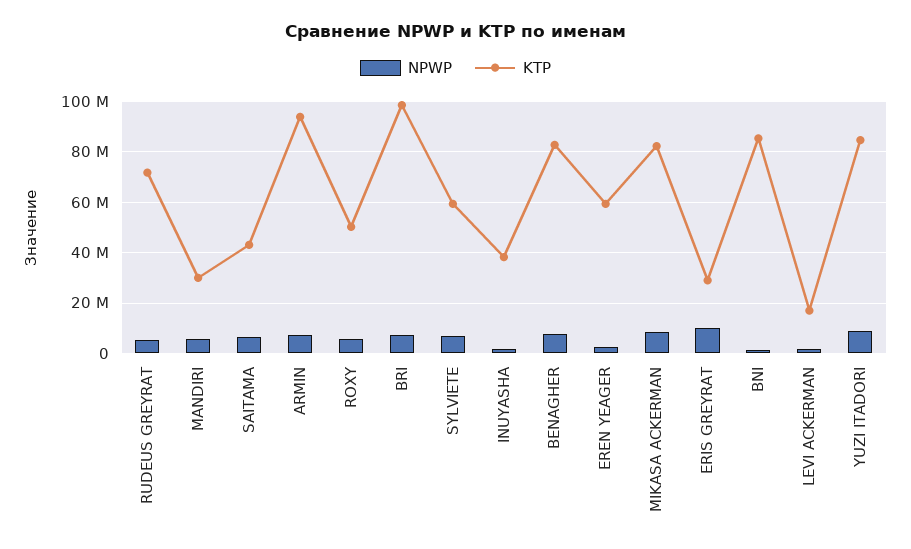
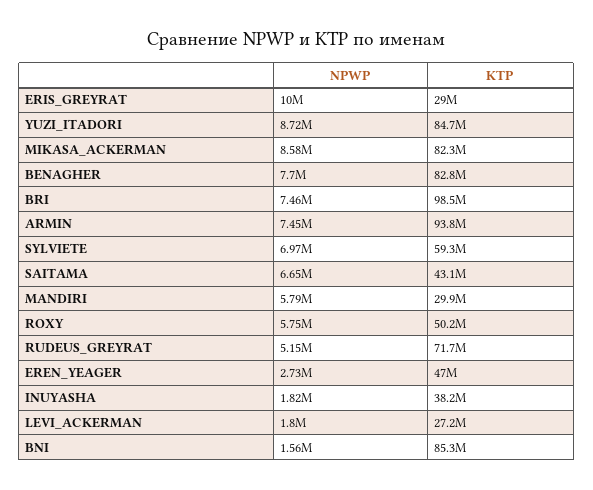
KTP, EREN YEAGER: 60000000 -> 47000000
KTP, LEVI ACKERMAN: 17500000 -> 27200000

